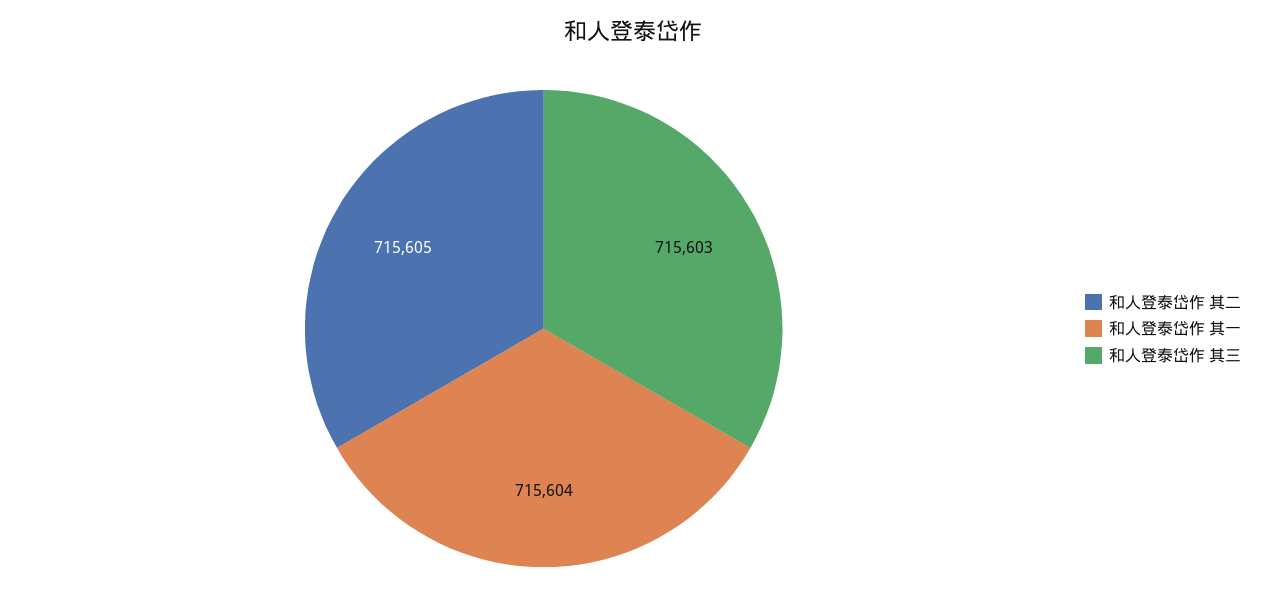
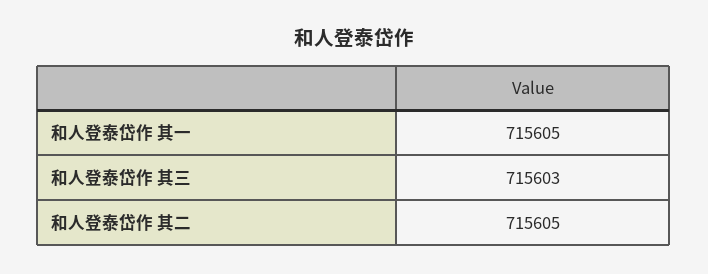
和人登泰岱作 其一: 715604 -> 715605

